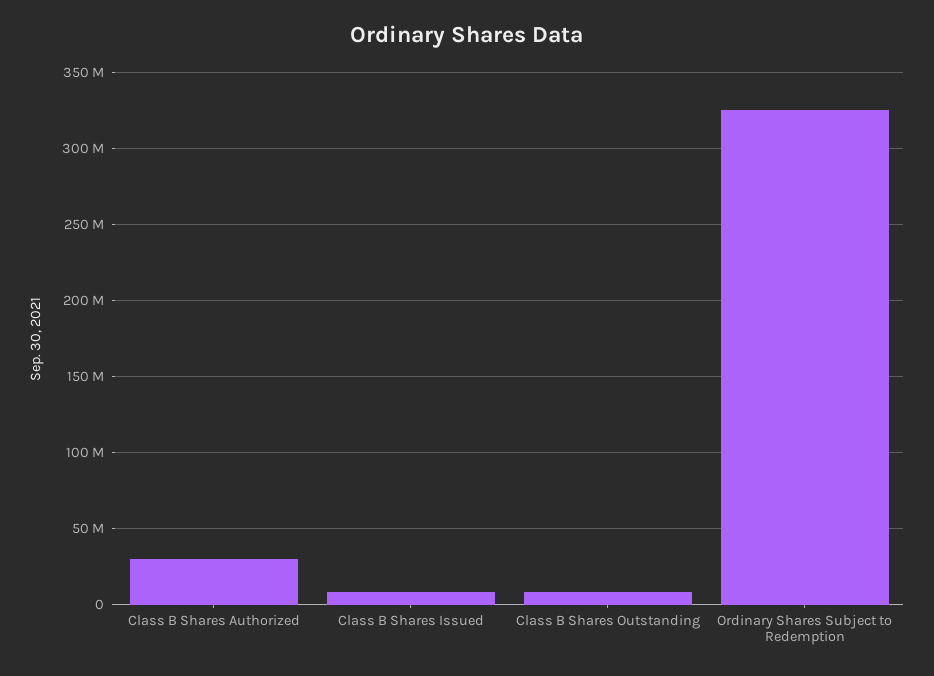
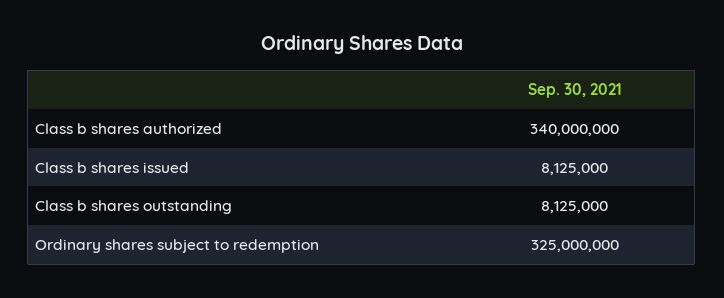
Class B Shares Authorized: 30000000 -> 340000000

